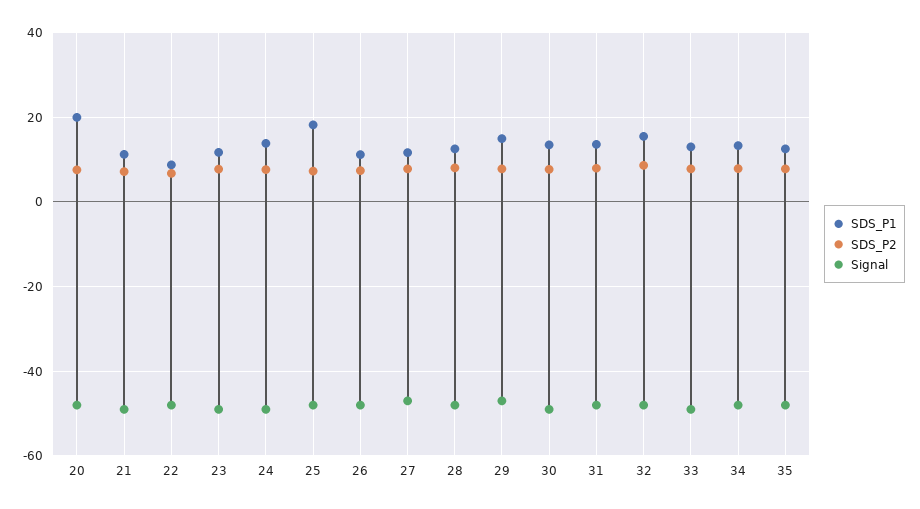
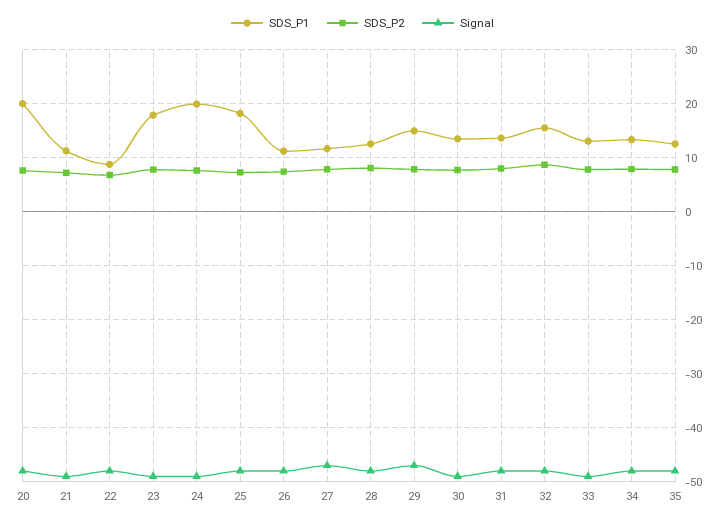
SDS_P1, 23: 12 -> 18
SDS_P1, 24: 14 -> 20

